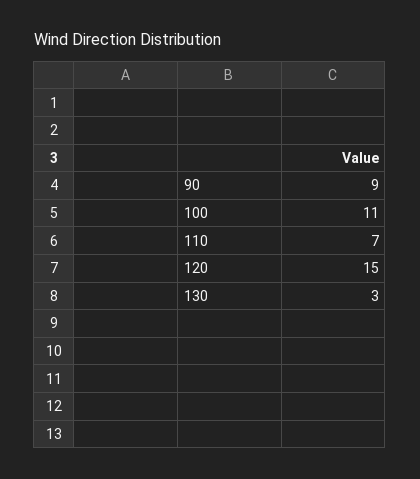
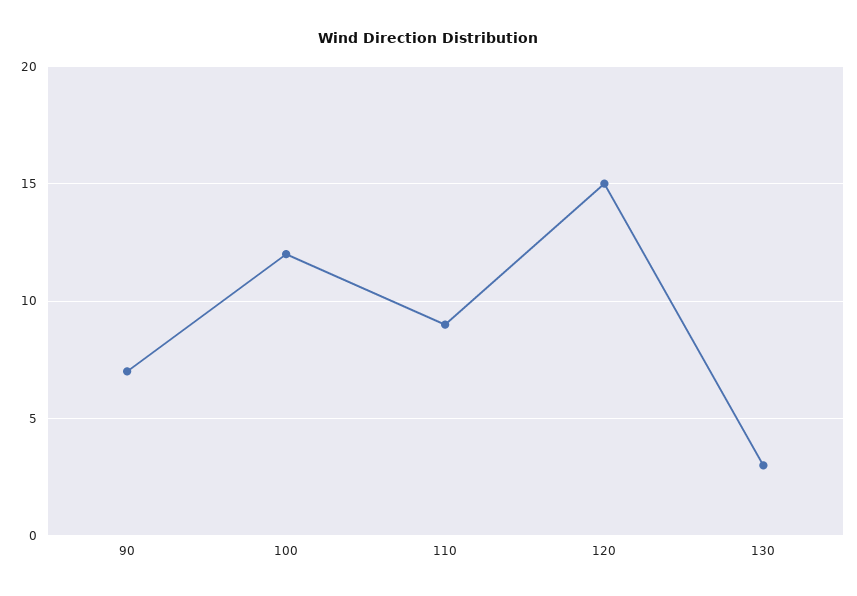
90: 9 -> 7
100: 11 -> 12
110: 7 -> 9

